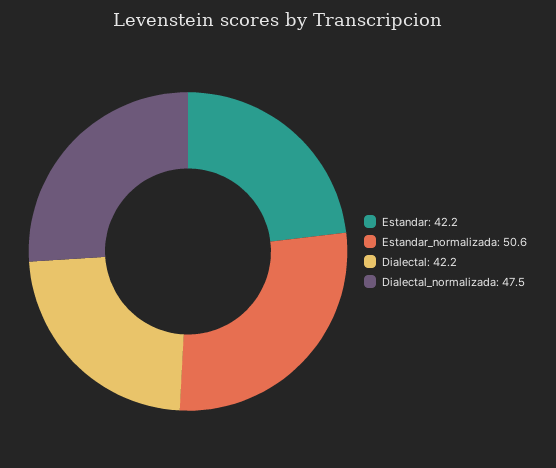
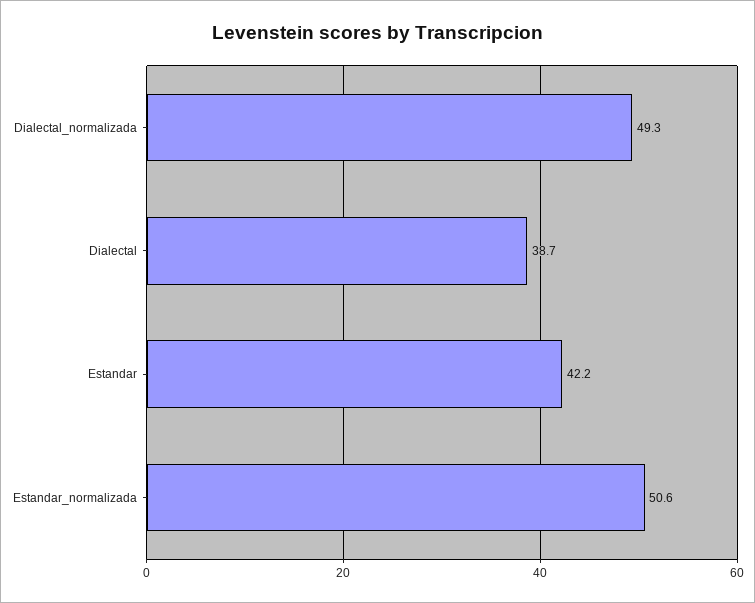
Dialectal: 42.2 -> 38.7
Dialectal_normalizada: 47.5 -> 49.3

